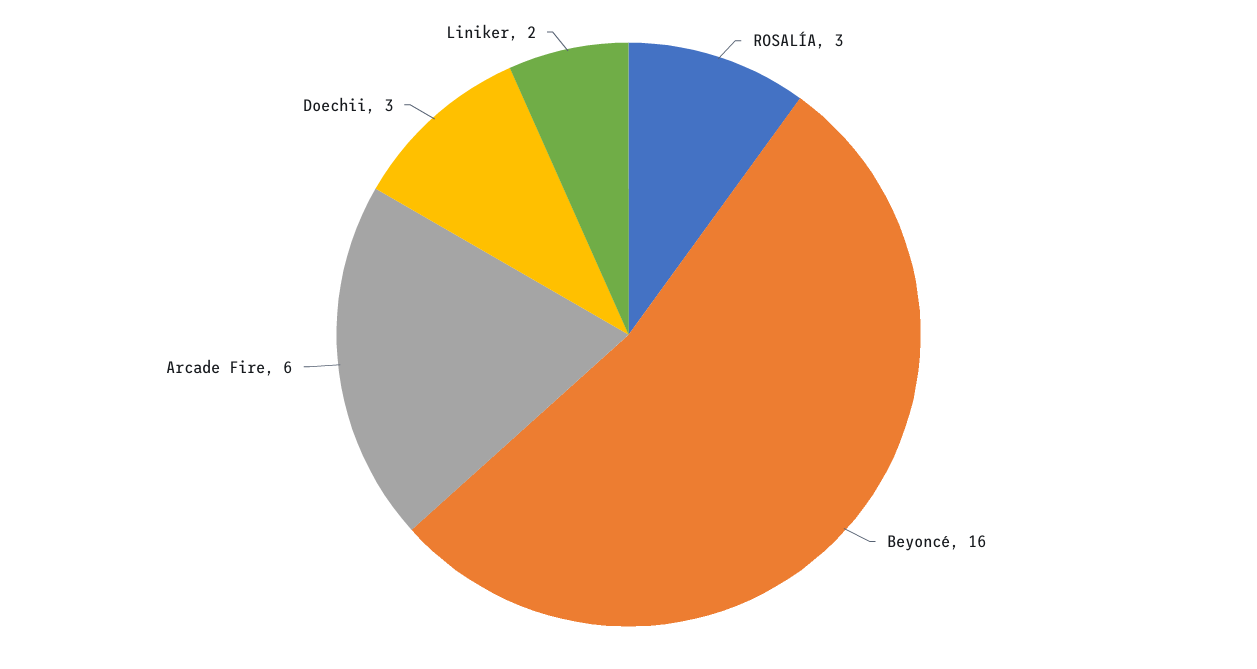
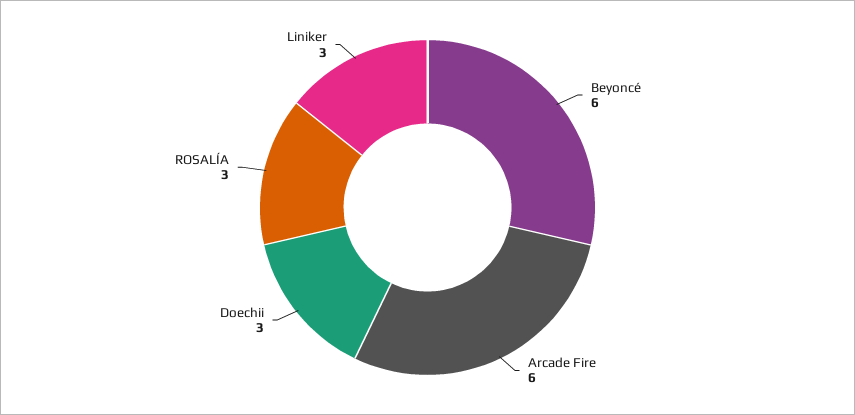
Beyoncé: 16 -> 6
Liniker: 2 -> 3

